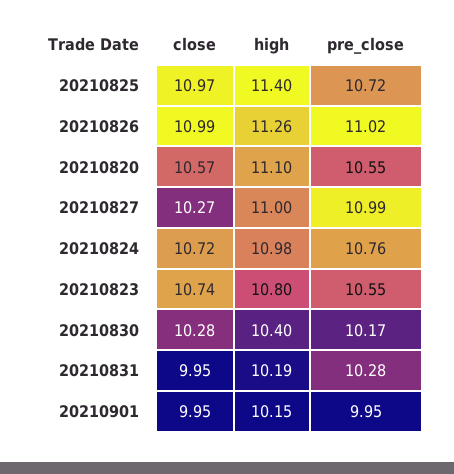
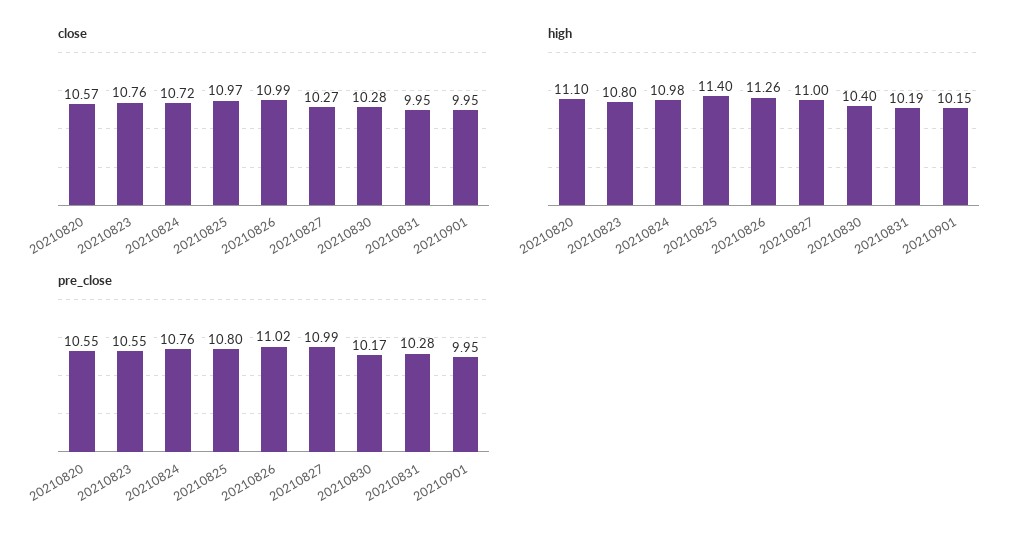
pre_close, 20210825: 10.72 -> 10.8
close, 20210823: 10.74 -> 10.76

